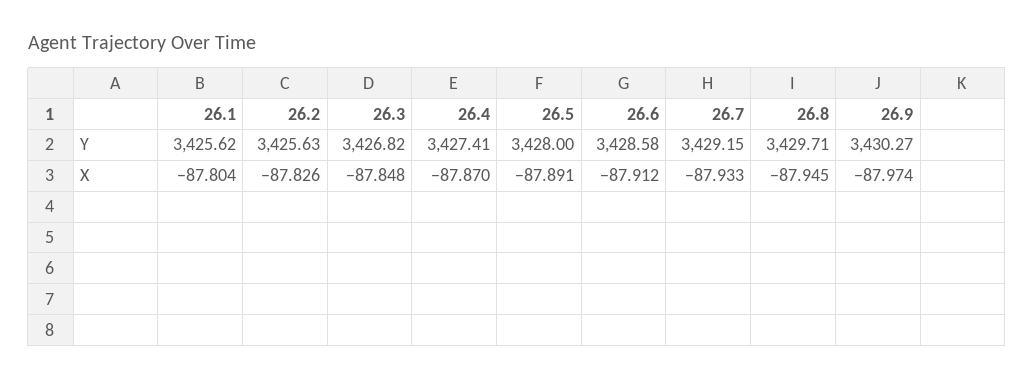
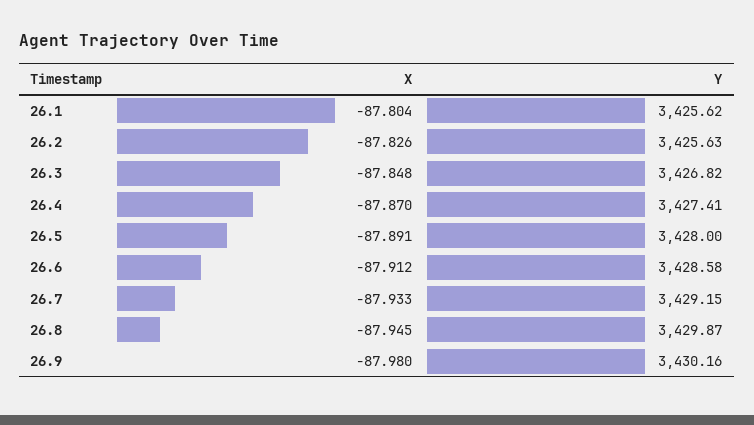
26.8, Y: 3429.71 -> 3429.87
26.9, Y: 3430.27 -> 3430.16
26.9, X: -87.974 -> -87.98

